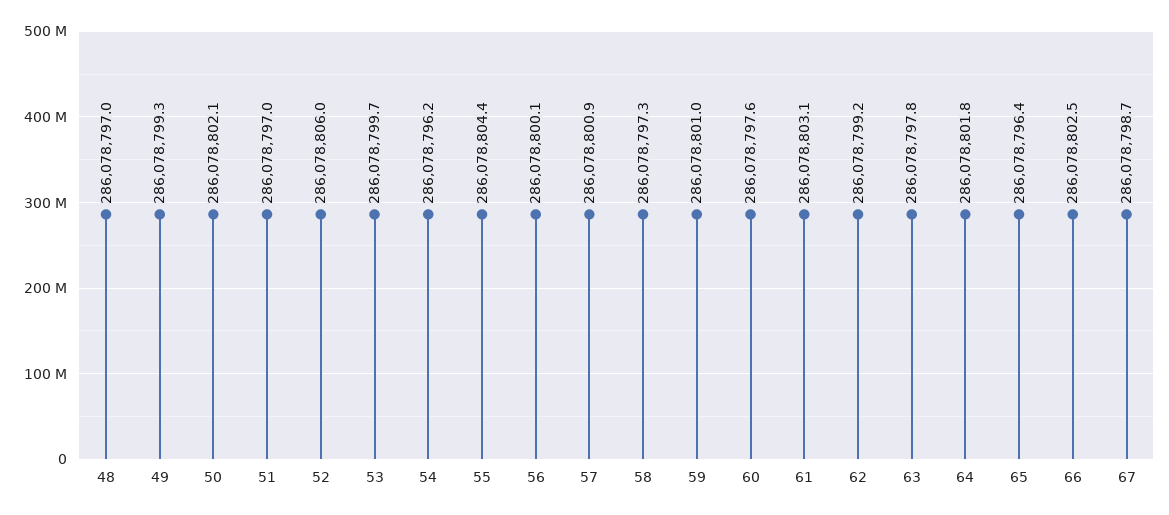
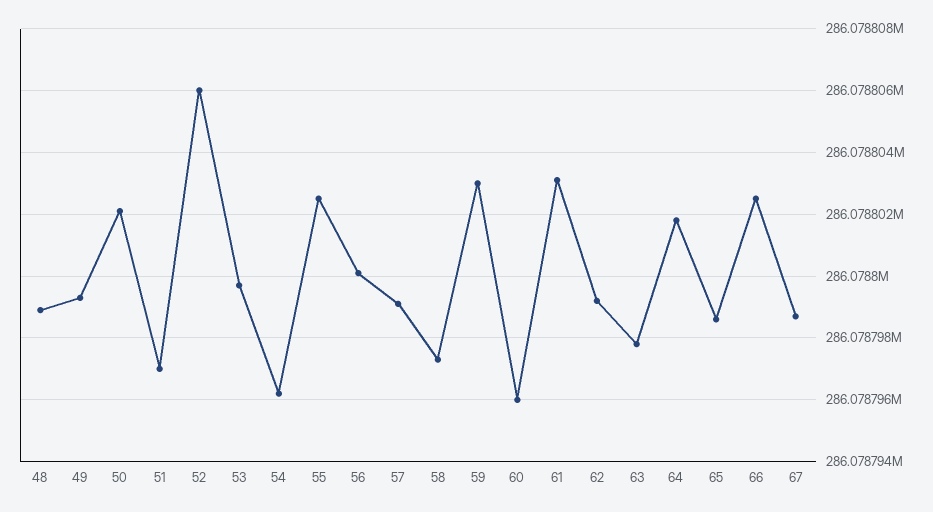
48: 286078797 -> 286078799
55: 286078804.4 -> 286078802.5
57: 286078800.9 -> 286078799
59: 286078801 -> 286078803
60: 286078797.6 -> 286078796
65: 286078796.4 -> 286078798.5

